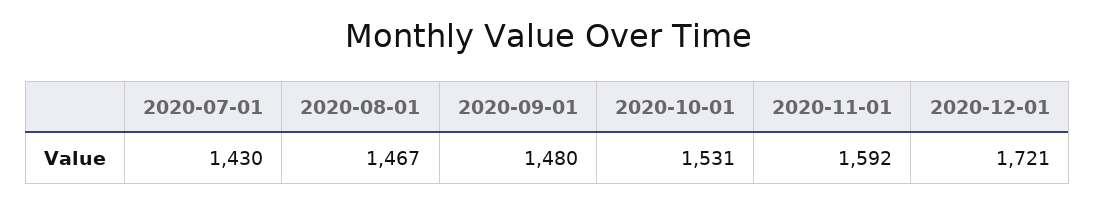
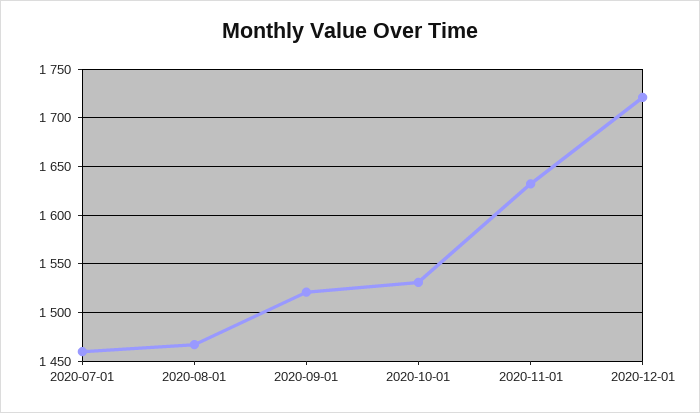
2020-07-01: 1430 -> 1460
2020-09-01: 1480 -> 1520
2020-11-01: 1592 -> 1630

